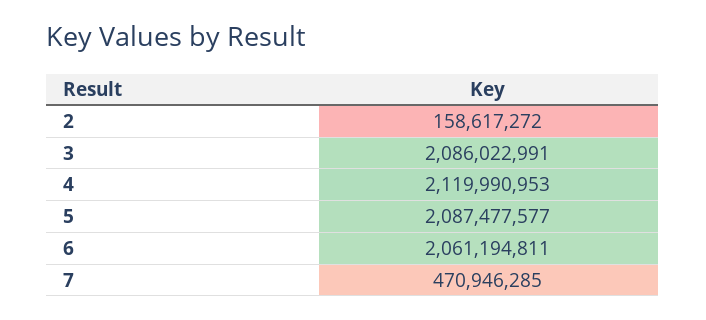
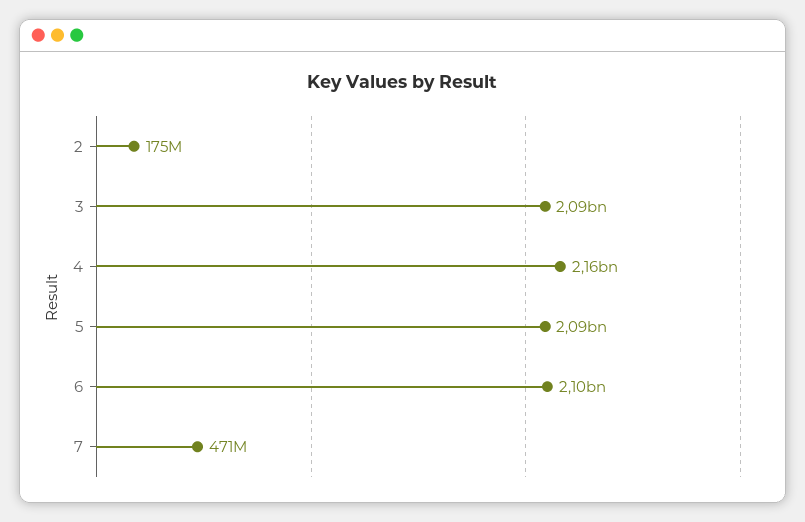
2: 158617272 -> 175000000
4: 2119990953 -> 2160000000
6: 2061194811 -> 2100000000

